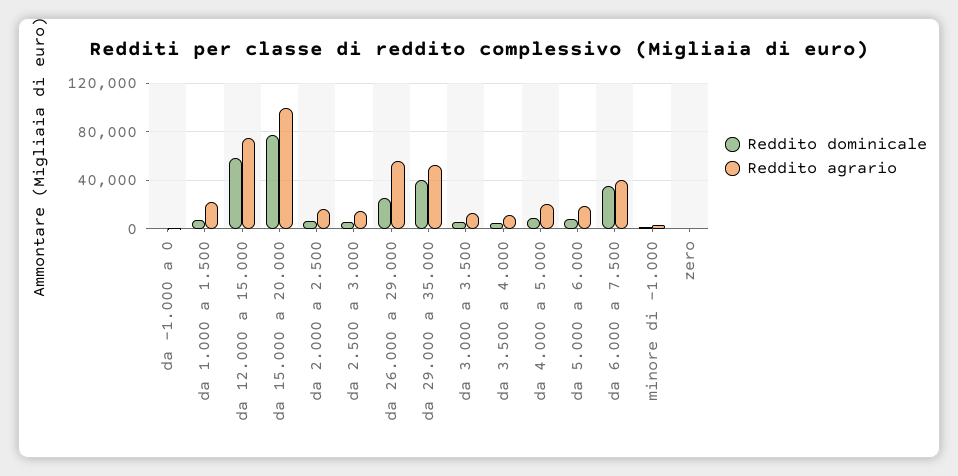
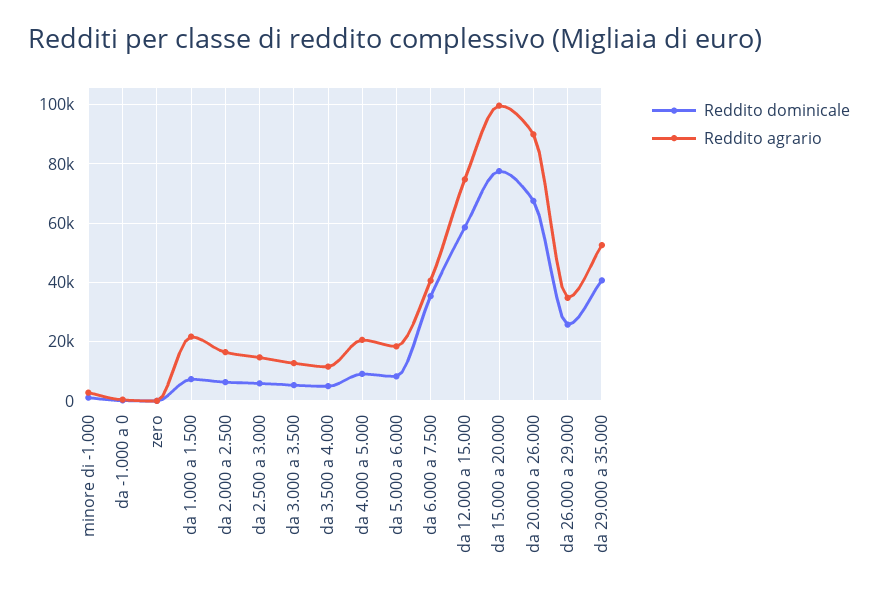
Reddito agrario, da 26.000 a 29.000: 55000 -> 35000
Reddito dominicale, da 20.000 a 26.000: none -> 67500
Reddito agrario, da 20.000 a 26.000: none -> 90000

